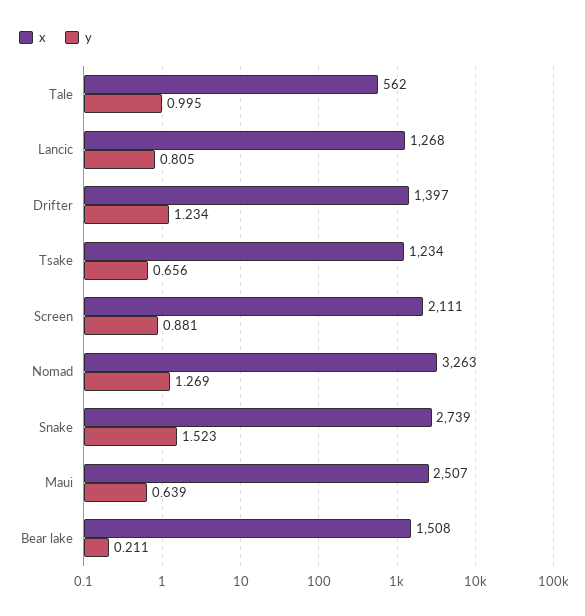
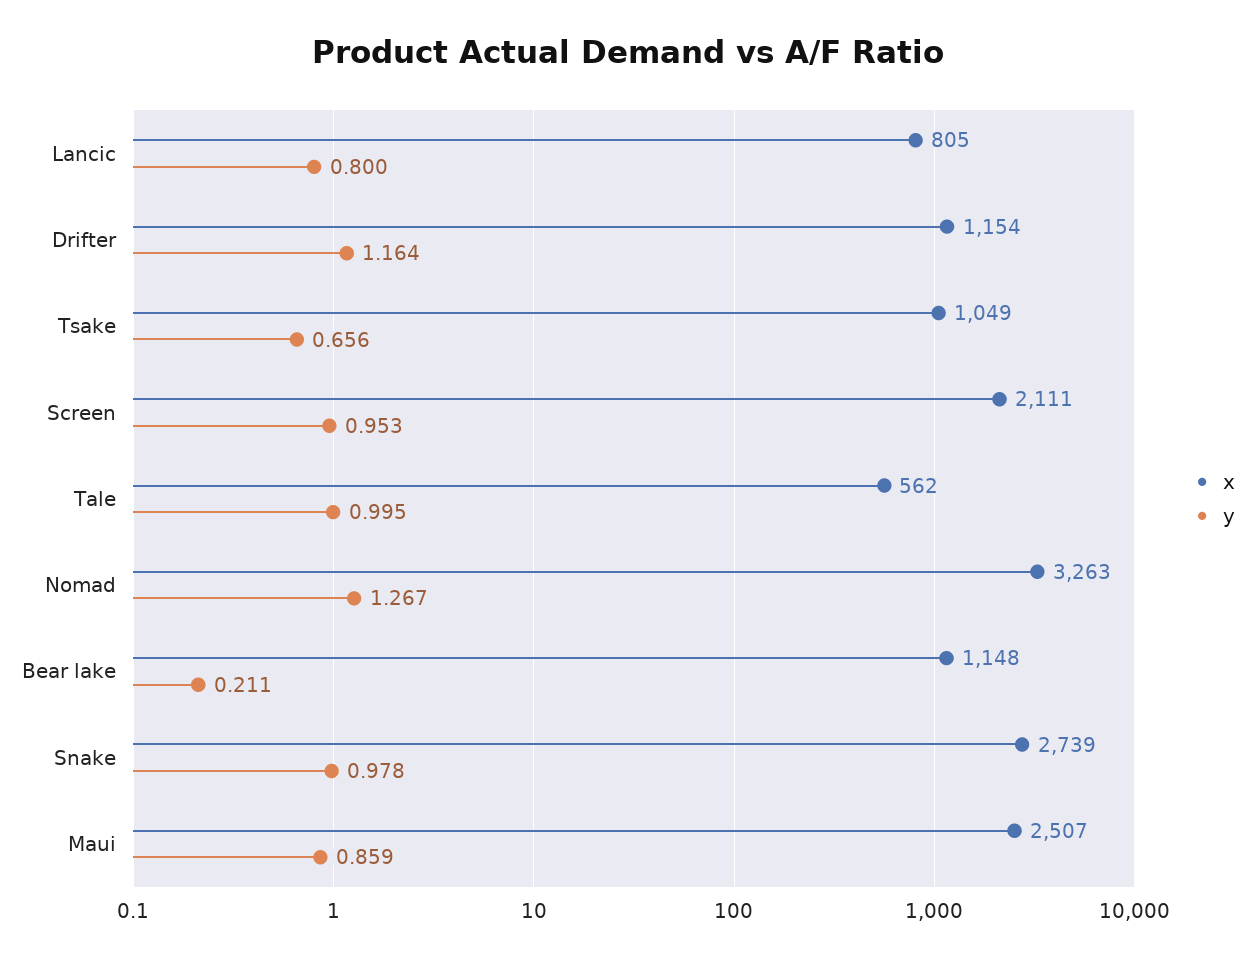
x, Lancic: 1268 -> 805
y, Lancic: 0.805 -> 0.8
x, Drifter: 1397 -> 1154
y, Drifter: 1.234 -> 1.164
x, Tsake: 1234 -> 1049
y, Screen: 0.881 -> 0.953
y, Nomad: 1.269 -> 1.267
y, Snake: 1.523 -> 0.978
y, Maui: 0.639 -> 0.859
x, Bear lake: 1508 -> 1148

